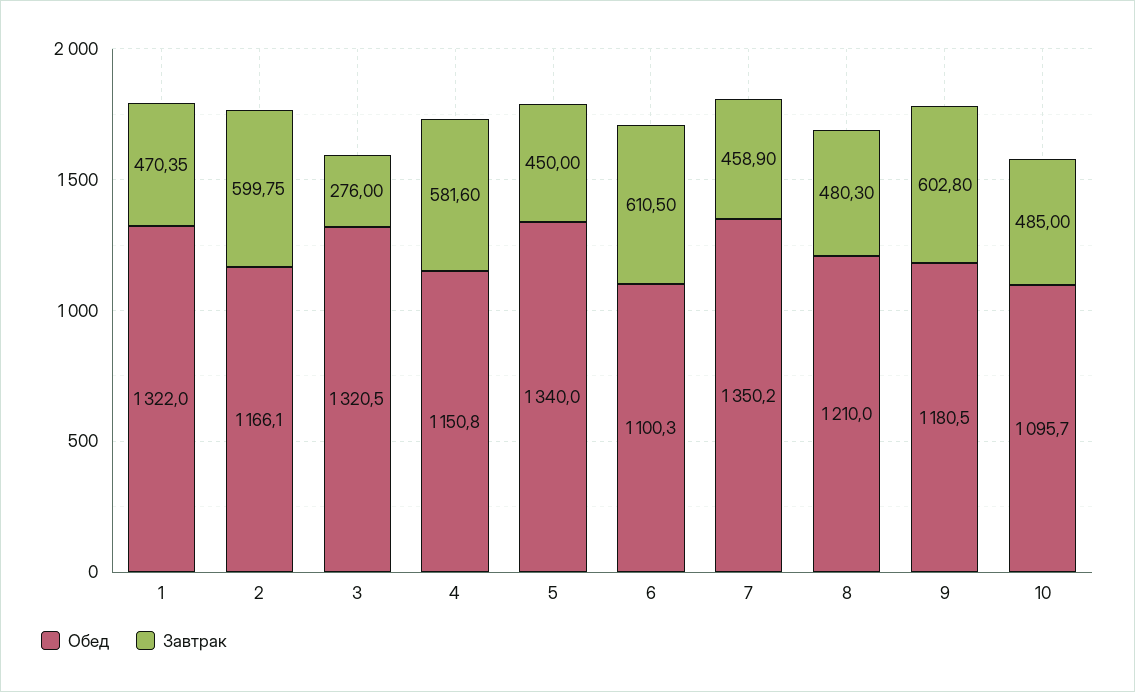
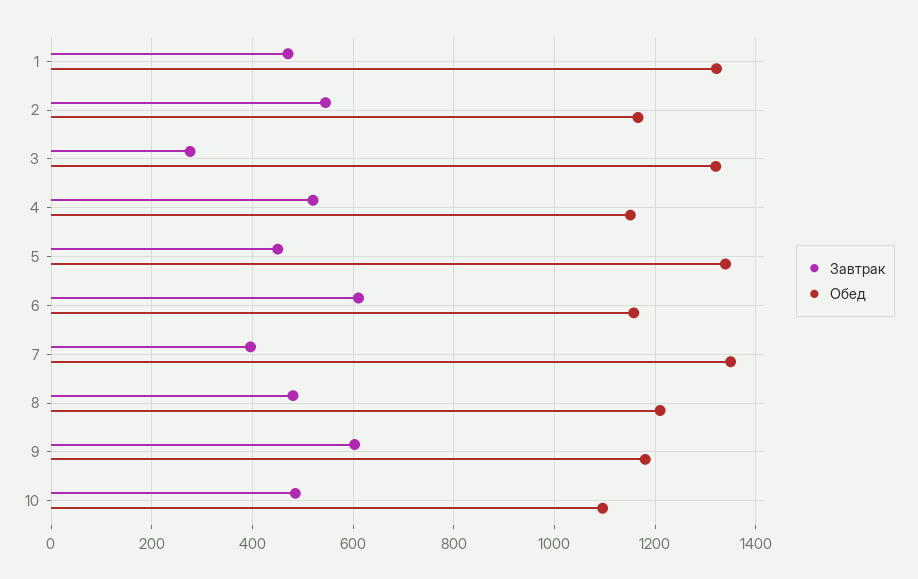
Завтрак, 2: 599.75 -> 540
Завтрак, 4: 581.6 -> 520
Обед, 6: 1100.3 -> 1160
Завтрак, 7: 458.9 -> 400

